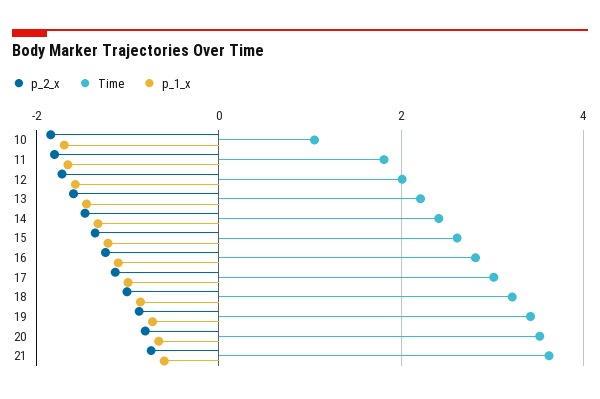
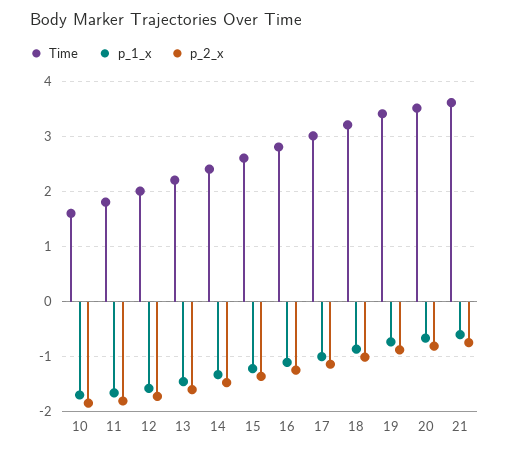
Time, 10: 1 -> 1.6

